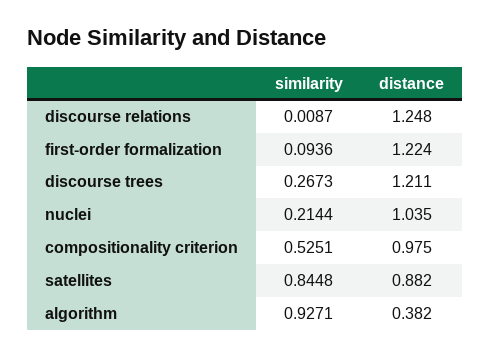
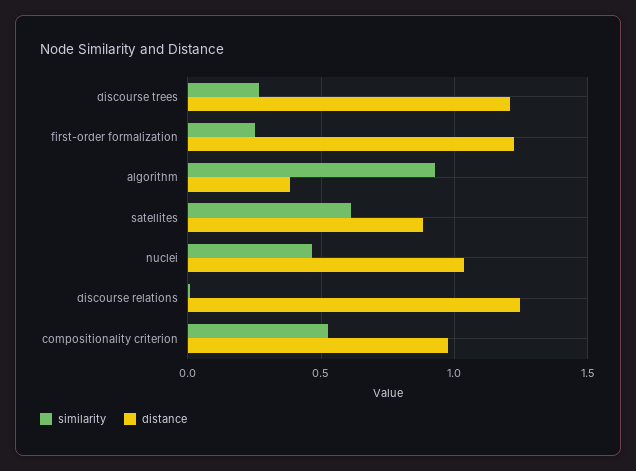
similarity, first-order formalization: 0.0936 -> 0.25
similarity, nuclei: 0.2144 -> 0.45
similarity, satellites: 0.8448 -> 0.6

